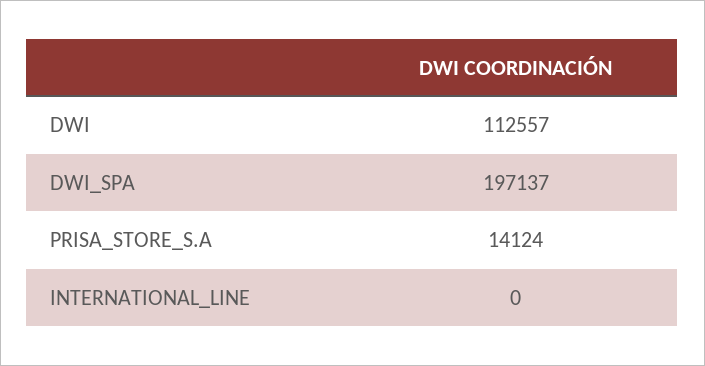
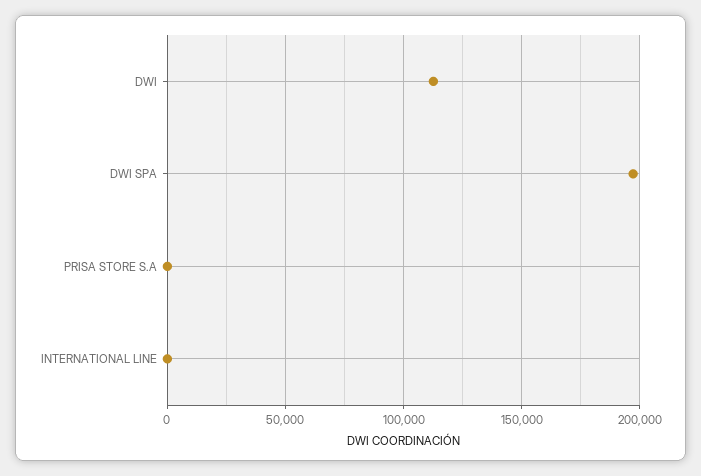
PRISA_STORE_S.A: 14124 -> 0

